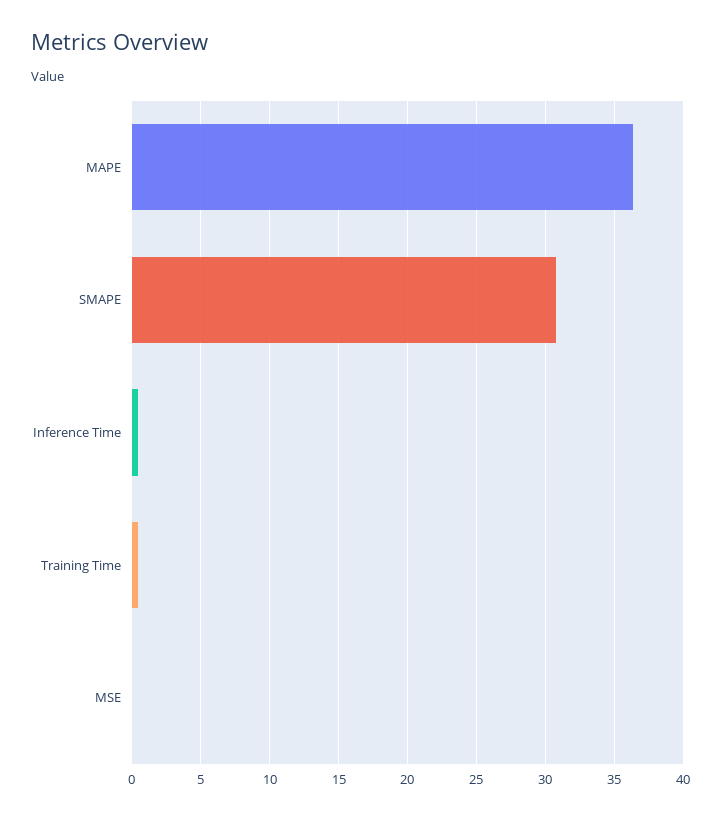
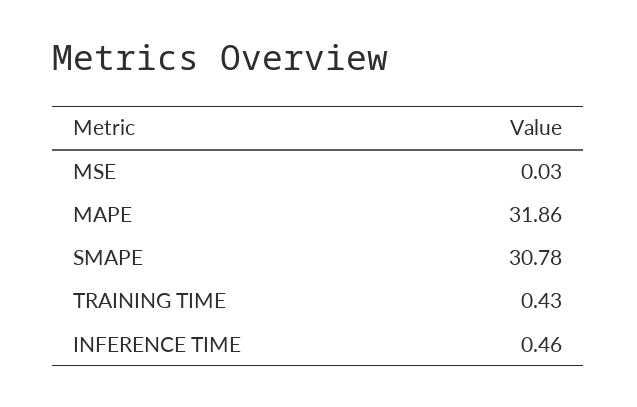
MAPE: 36.5 -> 31.86

